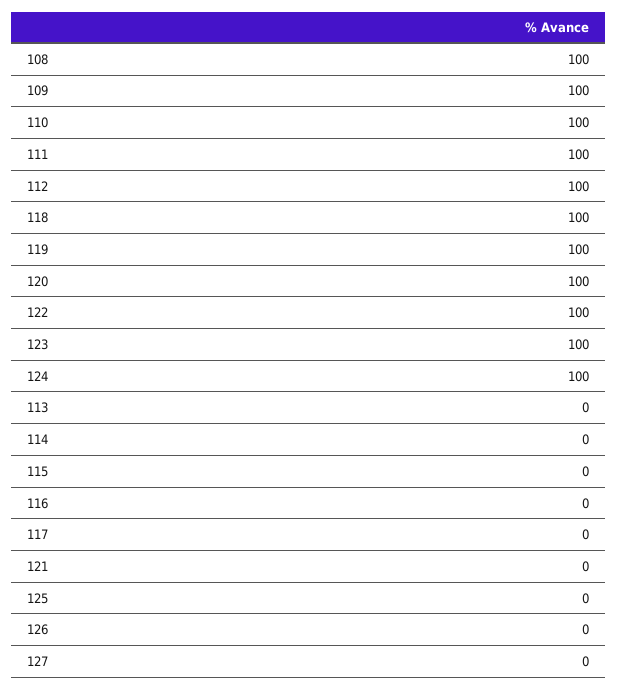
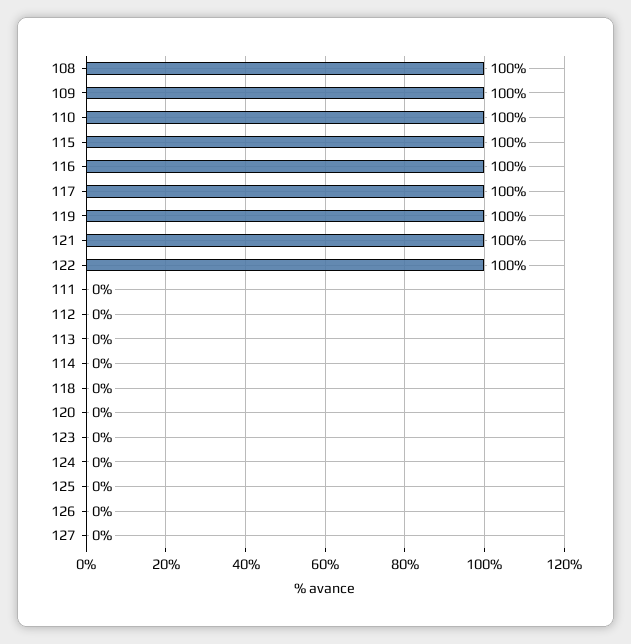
111: 100 -> 0
112: 100 -> 0
118: 100 -> 0
120: 100 -> 0
123: 100 -> 0
124: 100 -> 0
115: 0 -> 100
116: 0 -> 100
117: 0 -> 100
121: 0 -> 100

